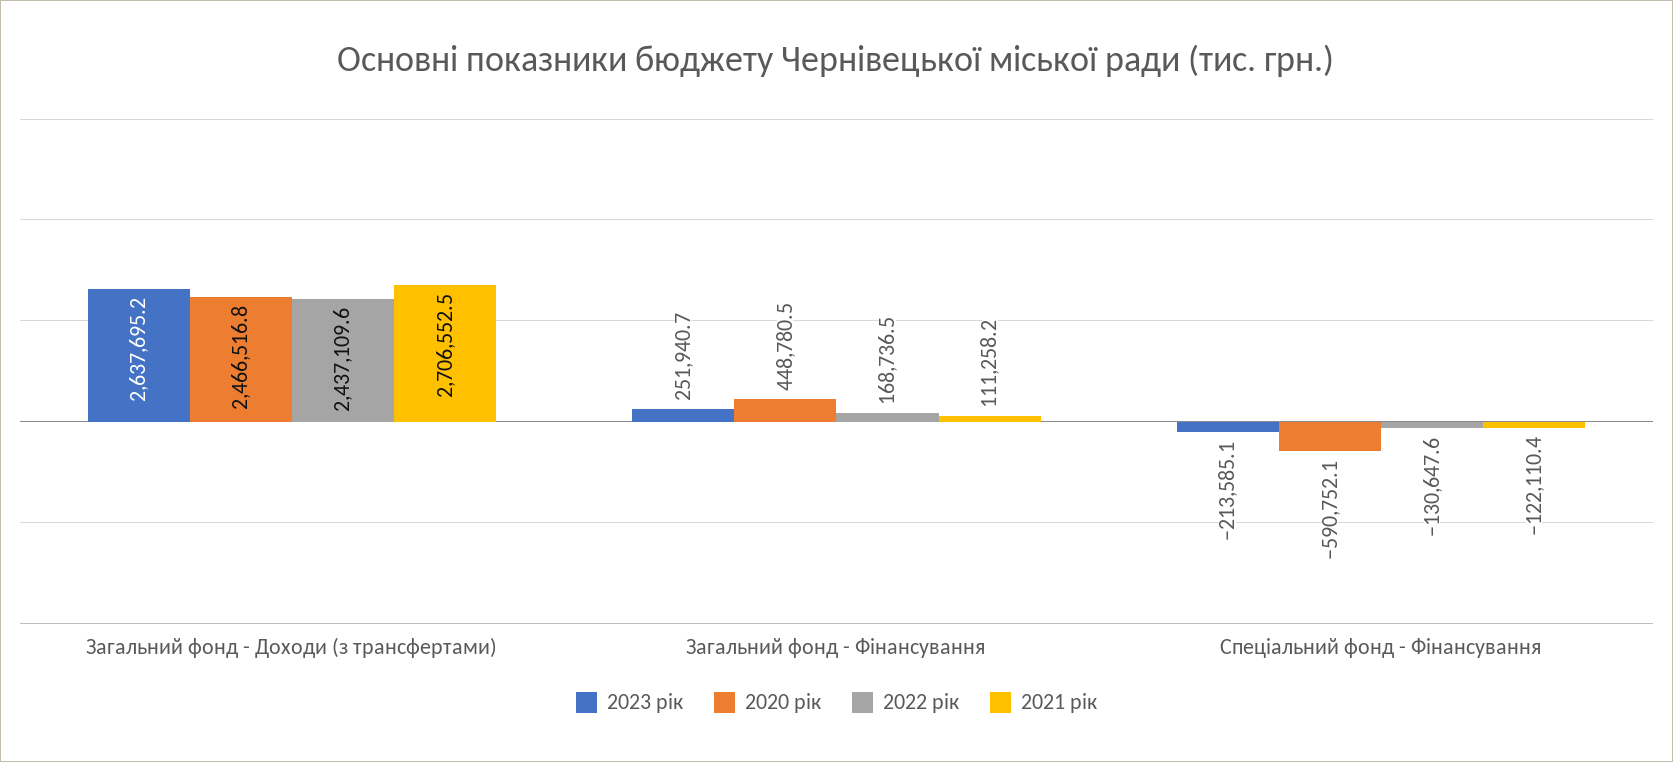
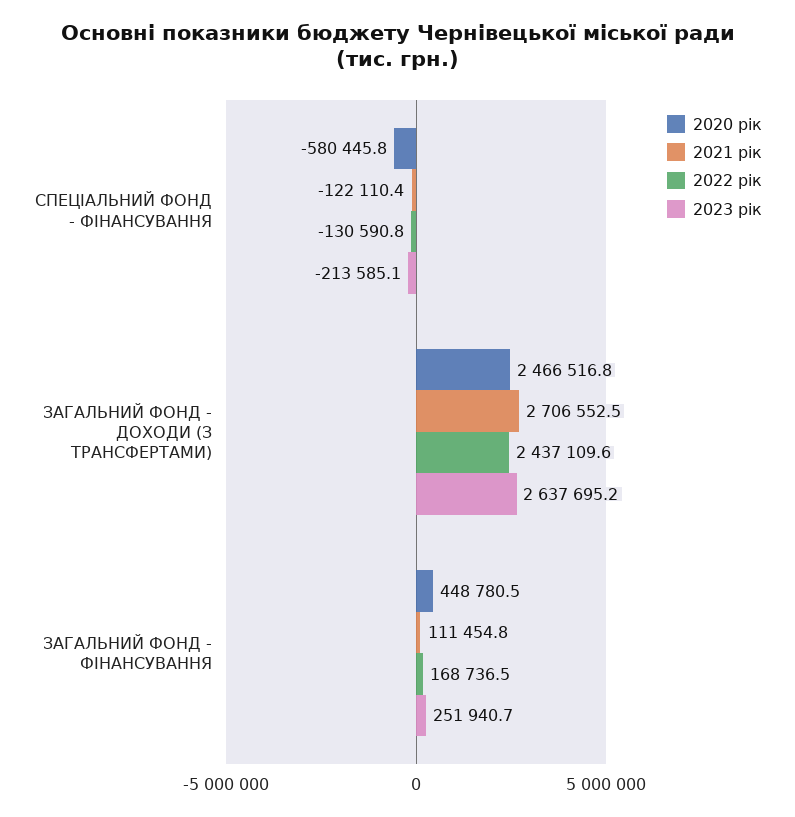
2021 рік, Загальний фонд - Фінансування: 111258.2 -> 111454.8
2020 рік, Спеціальний фонд - Фінансування: -590752.1 -> -580445.8
2022 рік, Спеціальний фонд - Фінансування: -130647.6 -> -130590.8

